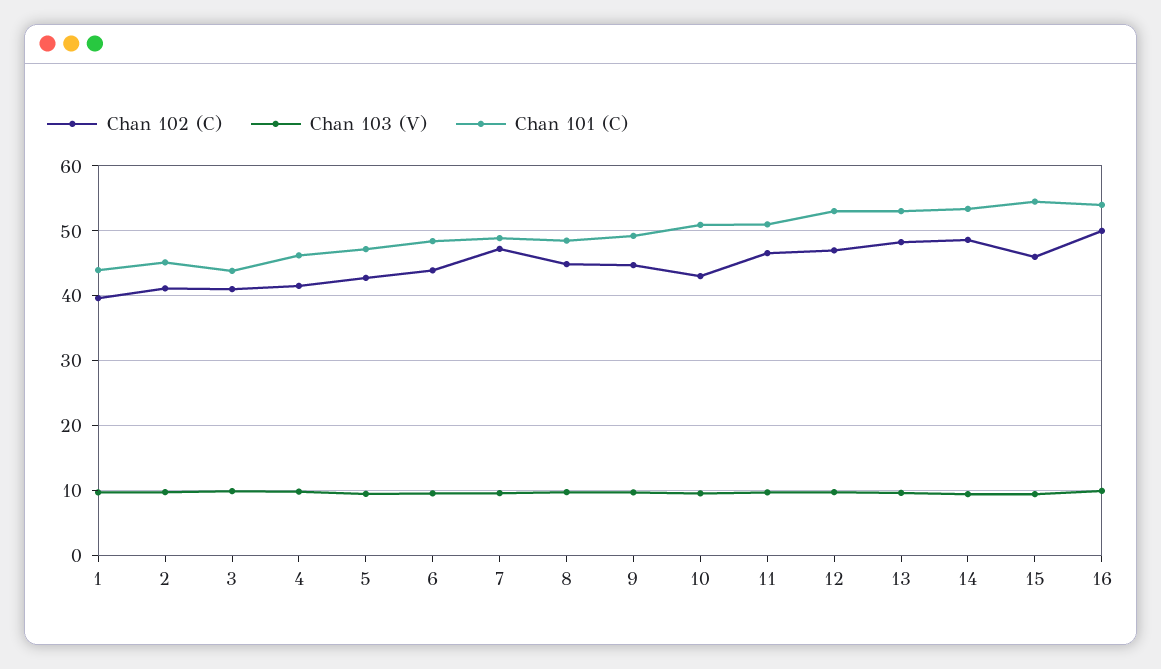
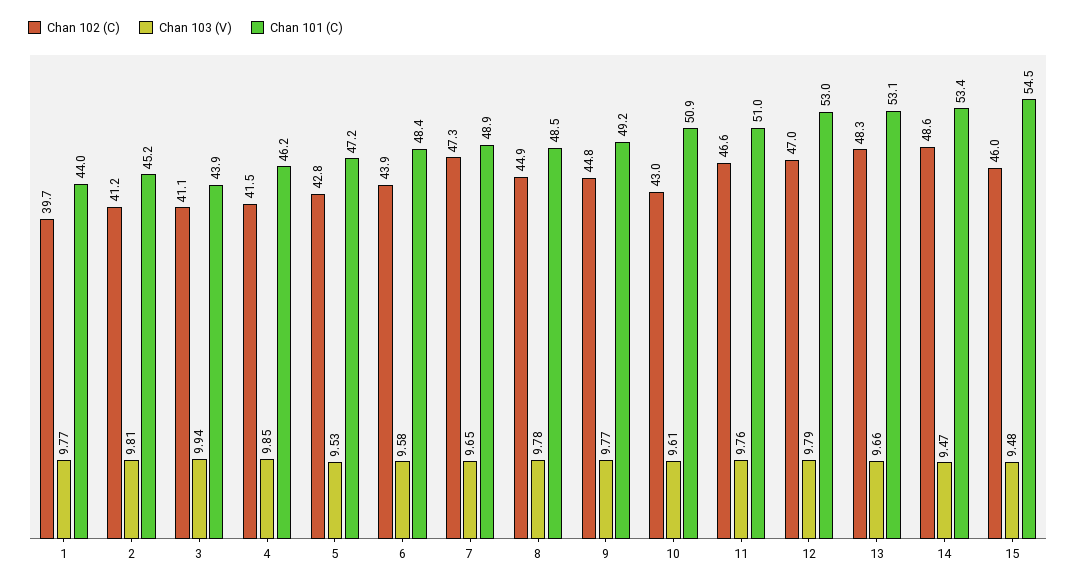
Chan 102 (C), 16: 50 -> none
Chan 103 (V), 16: 10 -> none
Chan 101 (C), 16: 54 -> none

